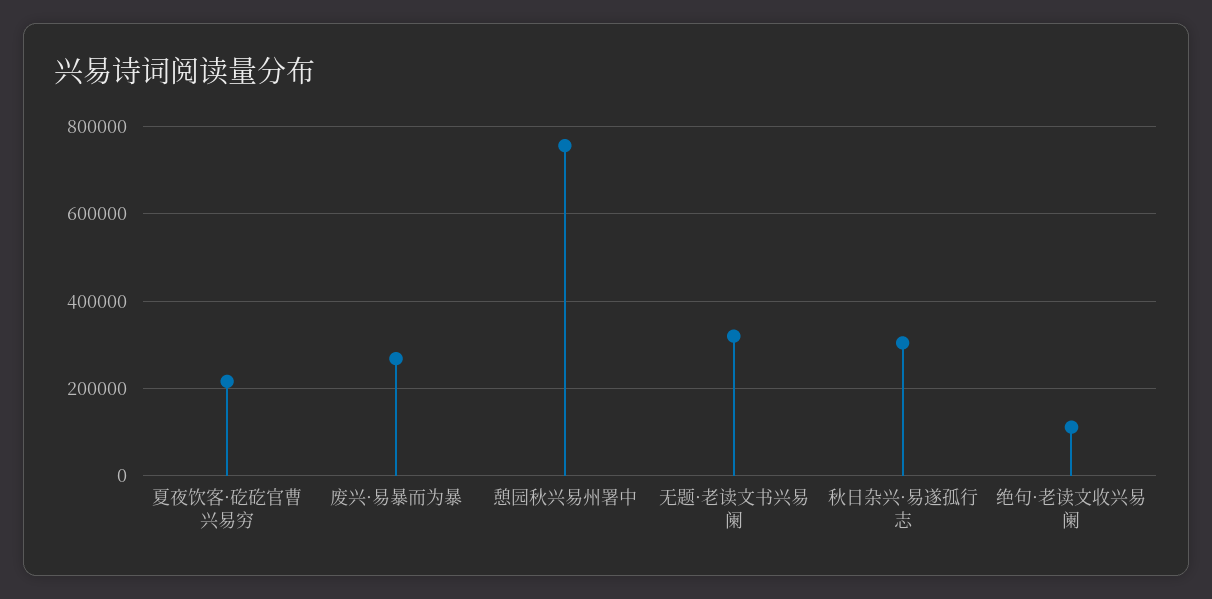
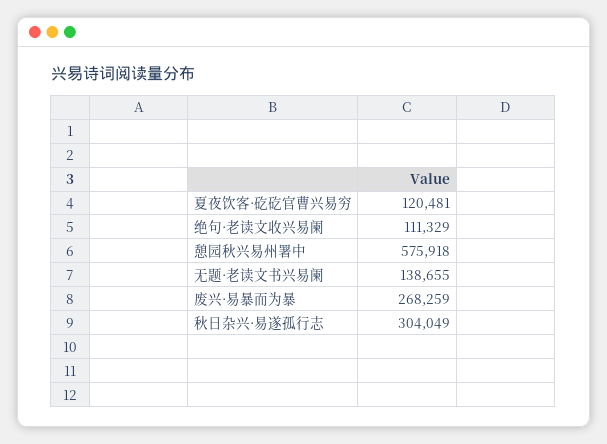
夏夜饮客·矻矻官曹兴易穷: 220000 -> 120481
憩园秋兴易州署中: 760000 -> 575918
无题·老读文书兴易阑: 320000 -> 138655

